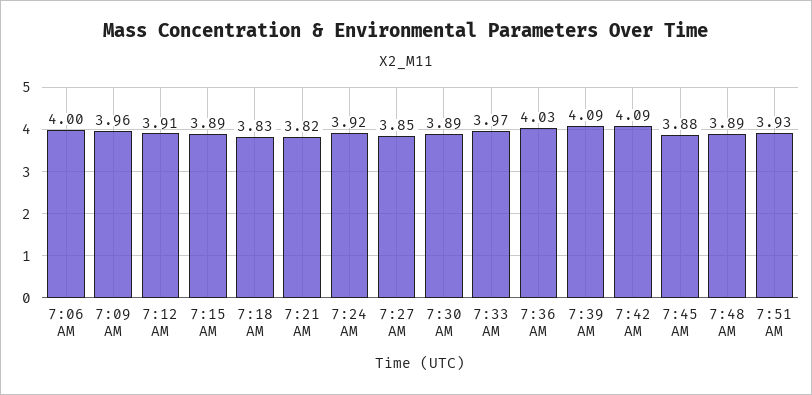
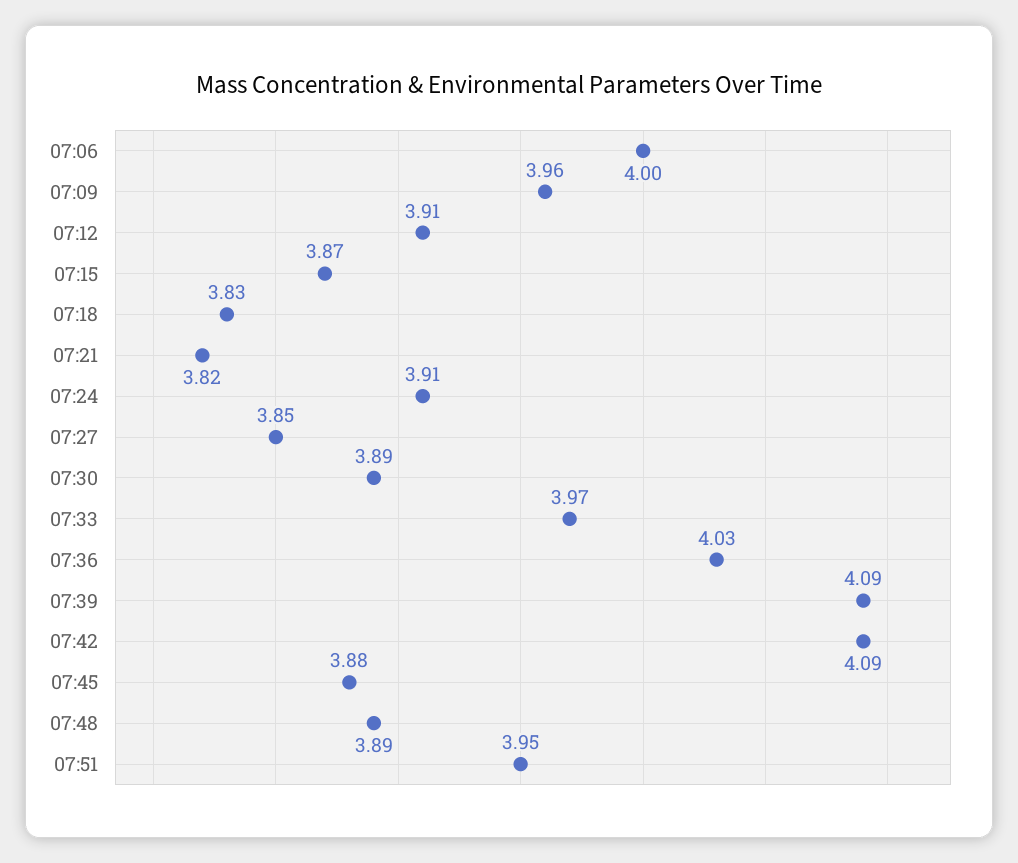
7:15 AM: 3.89 -> 3.87
7:24 AM: 3.92 -> 3.91
7:51 AM: 3.93 -> 3.95

